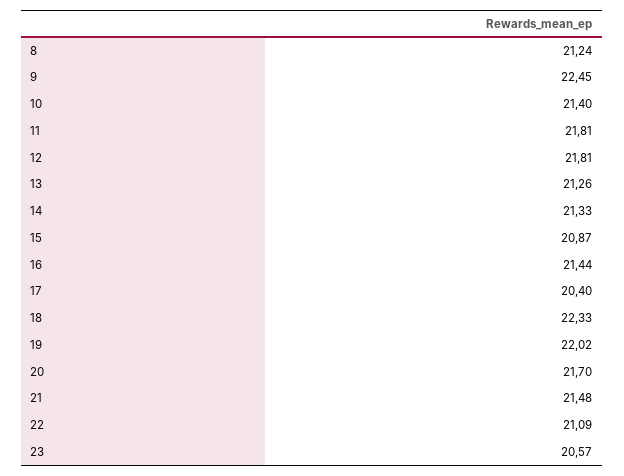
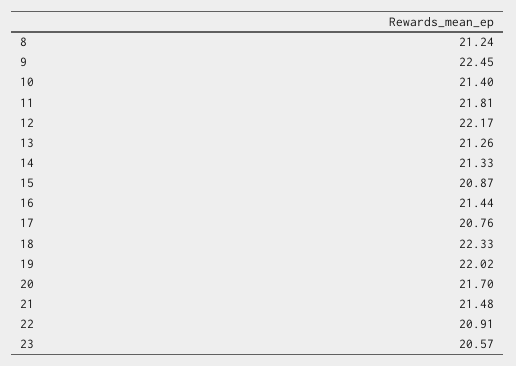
12: 21.81 -> 22.17
17: 20.4 -> 20.76
22: 21.09 -> 20.91

